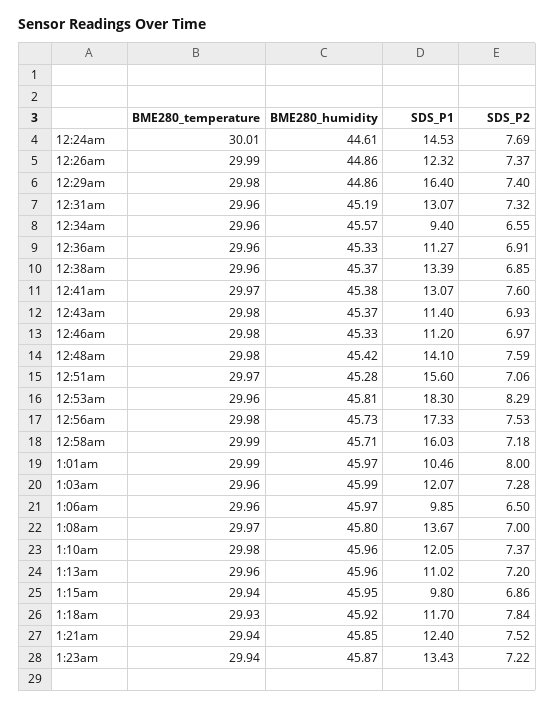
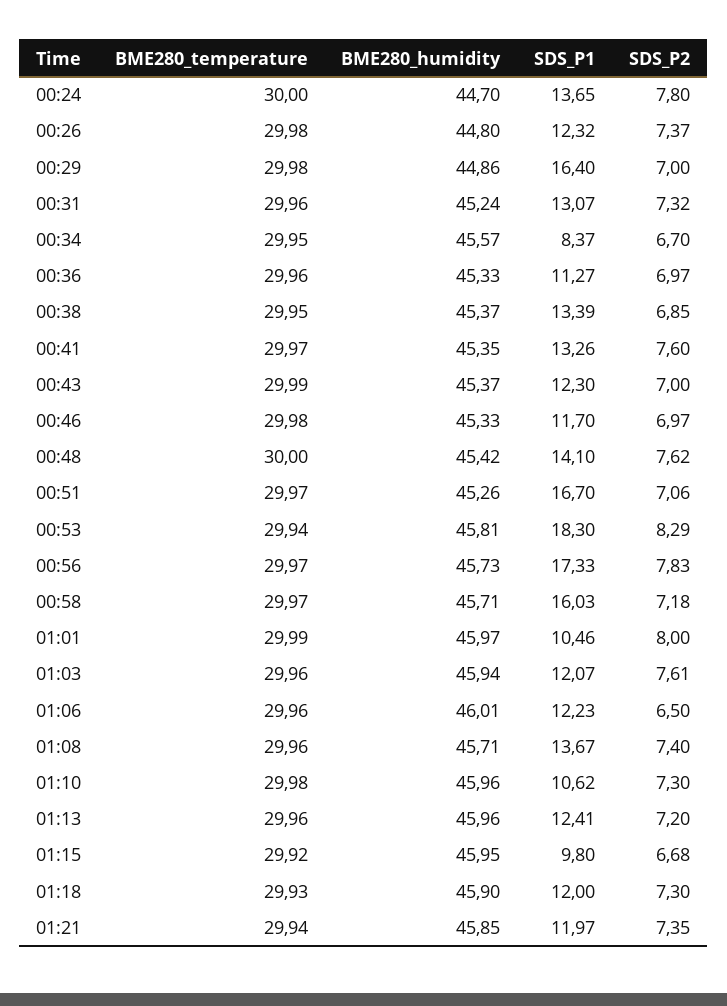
BME280_temperature, 12:24am: 30.01 -> 30
BME280_humidity, 12:24am: 44.61 -> 44.7
SDS_P1, 12:24am: 14.53 -> 13.65
SDS_P2, 12:24am: 7.69 -> 7.8
BME280_temperature, 12:26am: 29.99 -> 29.98
BME280_humidity, 12:26am: 44.86 -> 44.8
SDS_P2, 12:29am: 7.4 -> 7
BME280_humidity, 12:31am: 45.19 -> 45.24
BME280_temperature, 12:34am: 29.96 -> 29.95
SDS_P1, 12:34am: 9.4 -> 8.37
SDS_P2, 12:34am: 6.55 -> 6.7
SDS_P2, 12:36am: 6.91 -> 6.97
BME280_temperature, 12:38am: 29.96 -> 29.95
BME280_humidity, 12:41am: 45.38 -> 45.35
SDS_P1, 12:41am: 13.07 -> 13.26
BME280_temperature, 12:43am: 29.98 -> 29.99
SDS_P1, 12:43am: 11.4 -> 12.3
SDS_P2, 12:43am: 6.93 -> 7
SDS_P1, 12:46am: 11.2 -> 11.7
BME280_temperature, 12:48am: 29.98 -> 30
SDS_P2, 12:48am: 7.59 -> 7.62
BME280_humidity, 12:51am: 45.28 -> 45.26
SDS_P1, 12:51am: 15.6 -> 16.7
BME280_temperature, 12:53am: 29.96 -> 29.94
BME280_temperature, 12:56am: 29.98 -> 29.97
SDS_P2, 12:56am: 7.53 -> 7.83
BME280_temperature, 12:58am: 29.99 -> 29.97
BME280_humidity, 1:03am: 45.99 -> 45.94
SDS_P2, 1:03am: 7.28 -> 7.61
BME280_humidity, 1:06am: 45.97 -> 46.01
SDS_P1, 1:06am: 9.85 -> 12.23
BME280_temperature, 1:08am: 29.97 -> 29.96
BME280_humidity, 1:08am: 45.8 -> 45.71
SDS_P2, 1:08am: 7 -> 7.4
SDS_P1, 1:10am: 12.05 -> 10.62
SDS_P2, 1:10am: 7.37 -> 7.3
SDS_P1, 1:13am: 11.02 -> 12.41
BME280_temperature, 1:15am: 29.94 -> 29.92
SDS_P2, 1:15am: 6.86 -> 6.68
BME280_humidity, 1:18am: 45.92 -> 45.9
SDS_P1, 1:18am: 11.7 -> 12
SDS_P2, 1:18am: 7.84 -> 7.3
SDS_P1, 1:21am: 12.4 -> 11.97
SDS_P2, 1:21am: 7.52 -> 7.35
BME280_temperature, 1:23am: 29.94 -> none
BME280_humidity, 1:23am: 45.87 -> none
SDS_P1, 1:23am: 13.43 -> none
SDS_P2, 1:23am: 7.22 -> none

